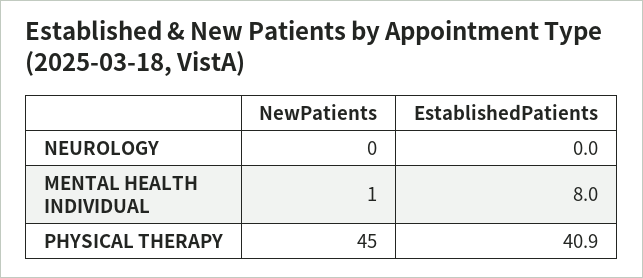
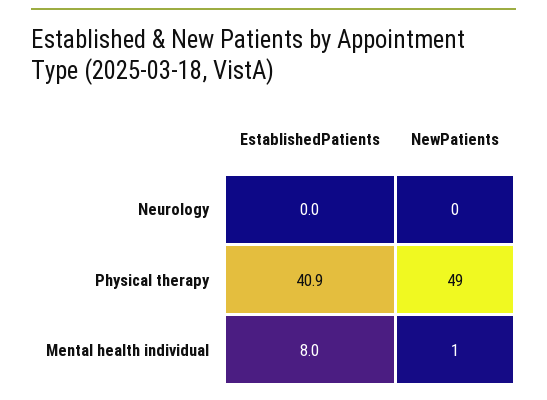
NewPatients, PHYSICAL THERAPY: 45 -> 49

